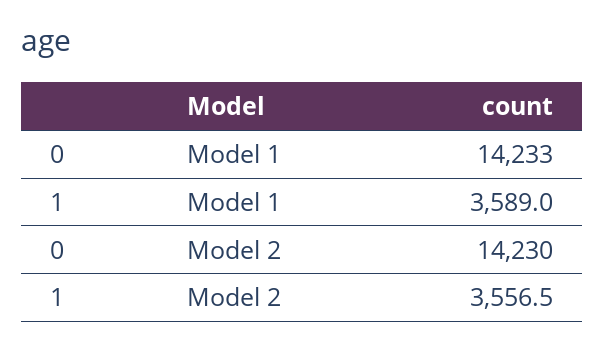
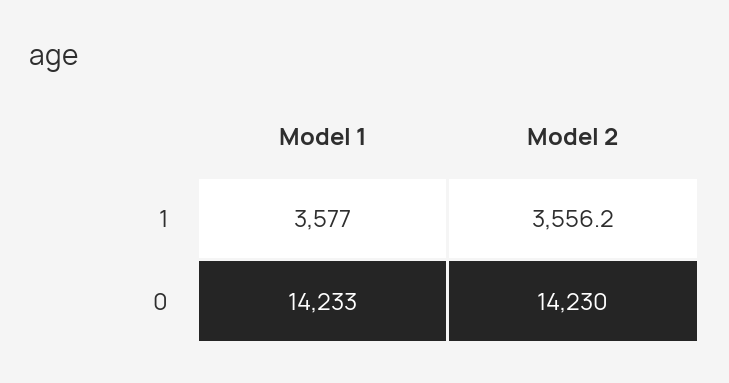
1, Model 1: 3589 -> 3577
1, Model 2: 3556.5 -> 3556.2

